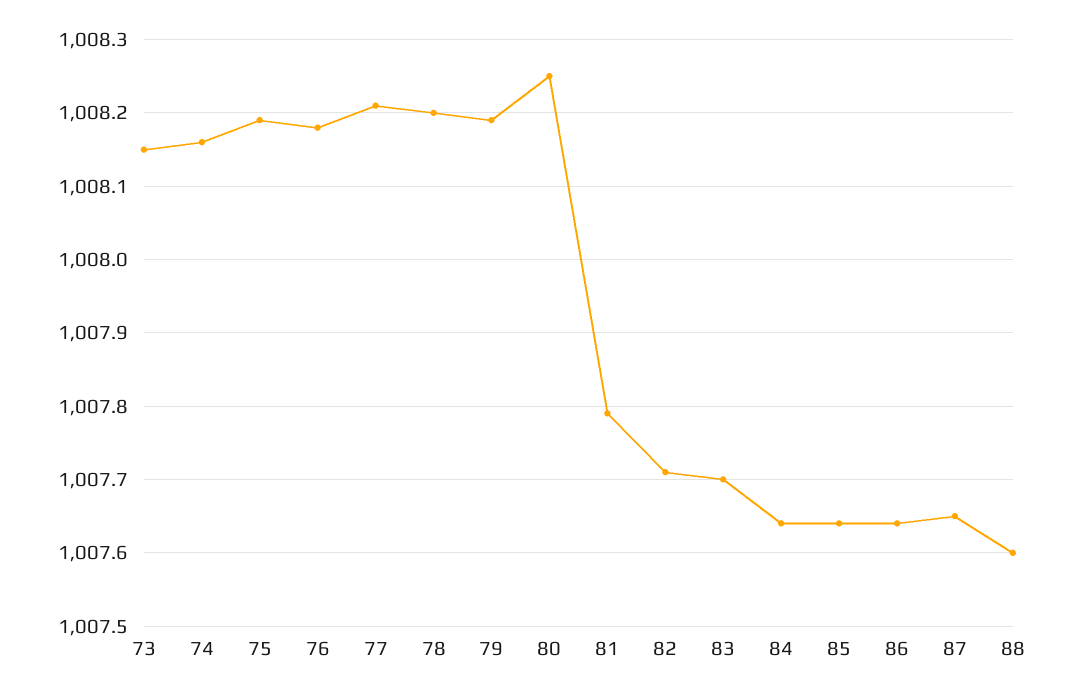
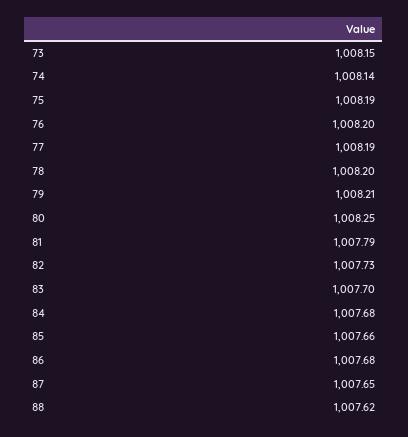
74: 1008.16 -> 1008.14
76: 1008.18 -> 1008.2
77: 1008.21 -> 1008.19
79: 1008.19 -> 1008.21
82: 1007.71 -> 1007.73
84: 1007.64 -> 1007.68
85: 1007.64 -> 1007.66
86: 1007.64 -> 1007.68
88: 1007.6 -> 1007.62

